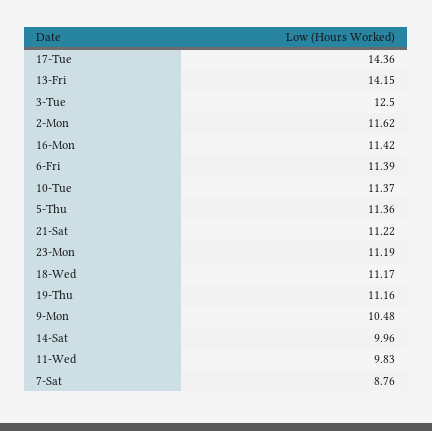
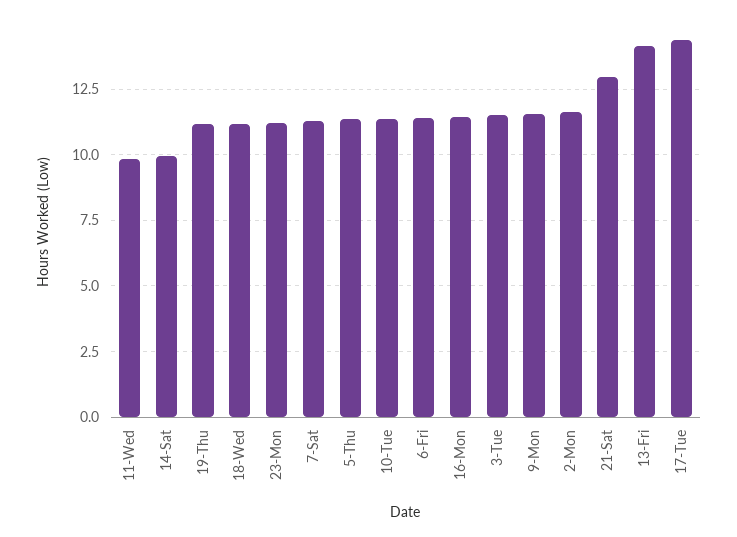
3-Tue: 12.5 -> 11.5
21-Sat: 11.22 -> 13
9-Mon: 10.48 -> 11.5
7-Sat: 8.76 -> 11.25

